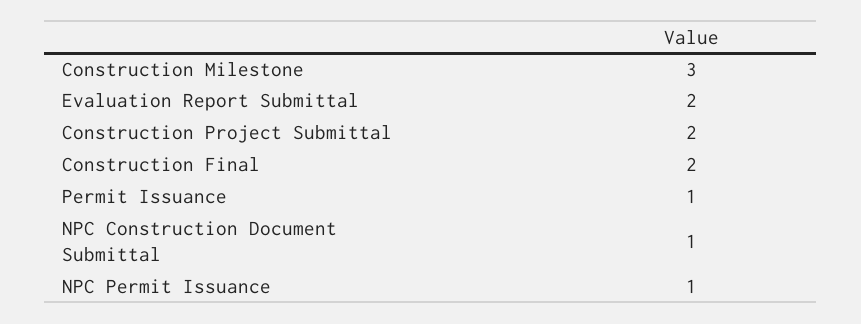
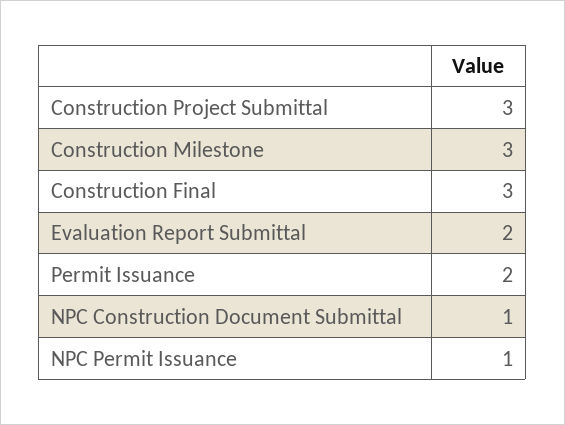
Construction Project Submittal: 2 -> 3
Construction Final: 2 -> 3
Permit Issuance: 1 -> 2

